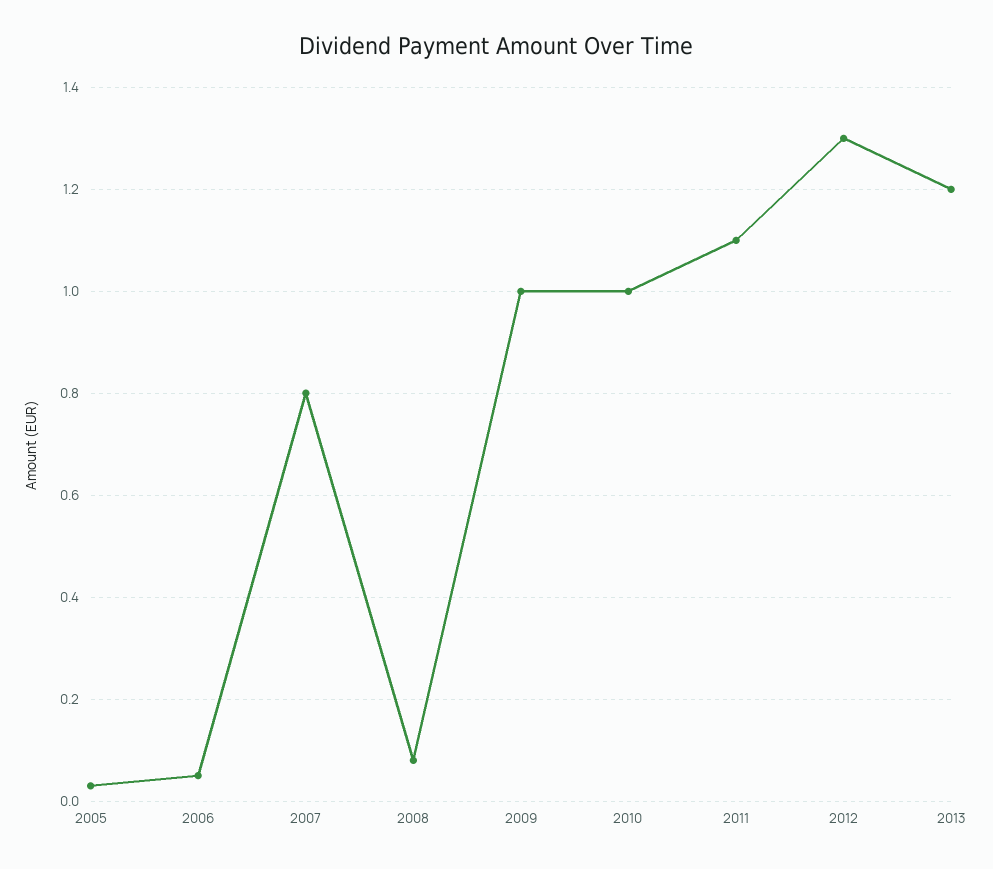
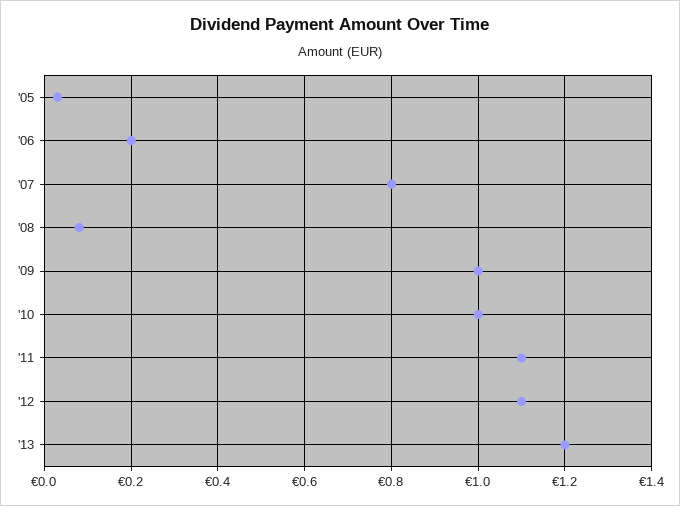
2006: 0.05 -> 0.2
2012: 1.3 -> 1.1

